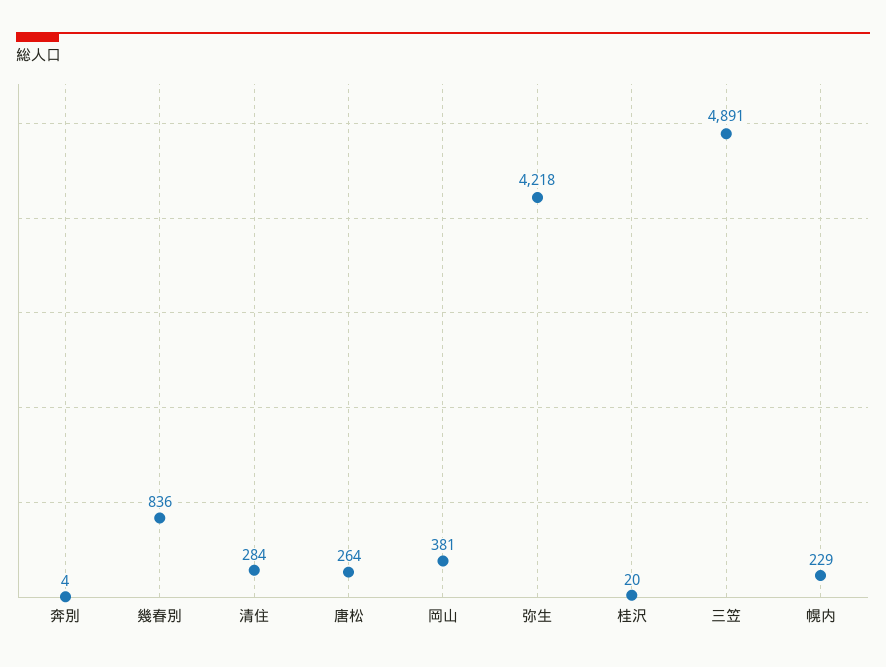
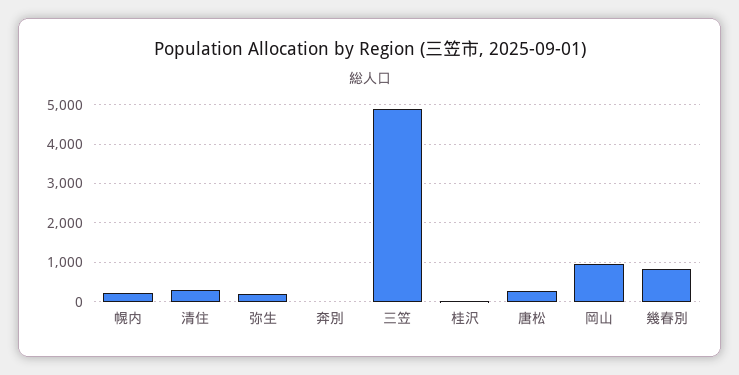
岡山: 381 -> 1000
弥生: 4218 -> 200

